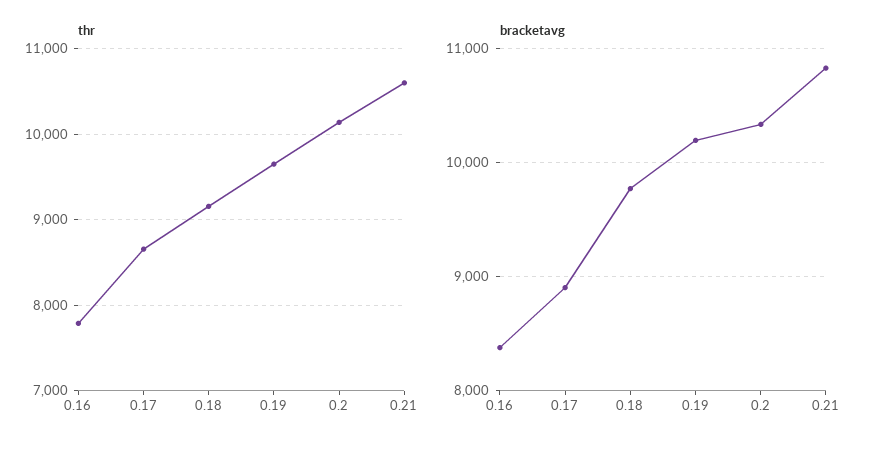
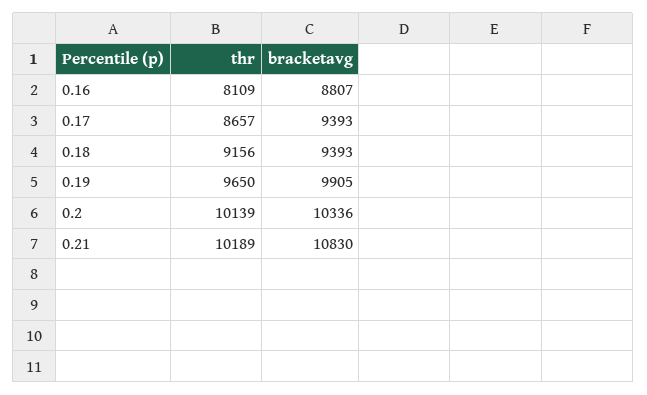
thr, 0.16: 7800 -> 8109
thr, 0.21: 10600 -> 10189
bracketavg, 0.16: 8400 -> 8807
bracketavg, 0.17: 8900 -> 9393
bracketavg, 0.18: 9800 -> 9393
bracketavg, 0.19: 10200 -> 9905

